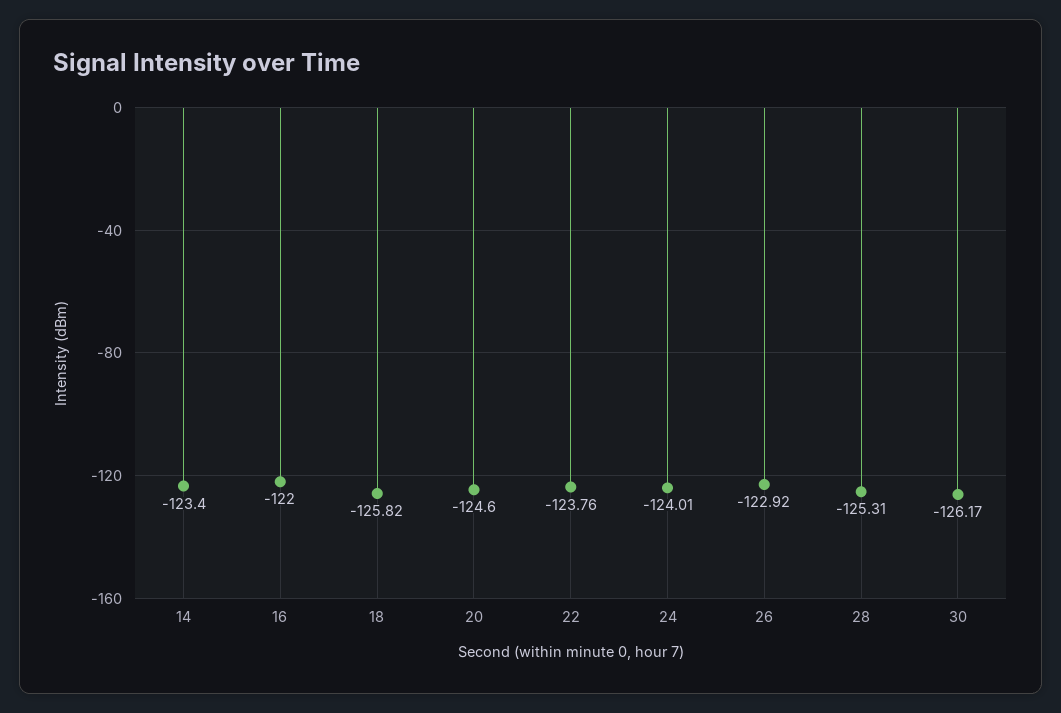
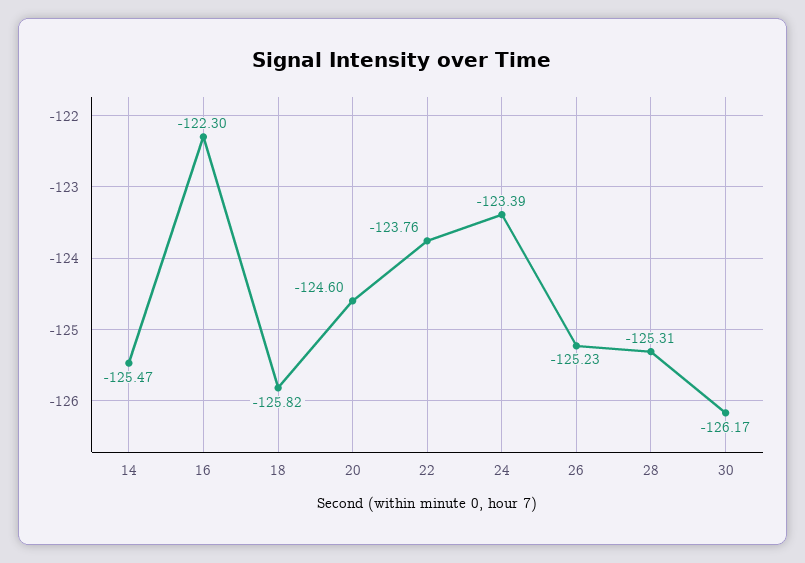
14: -123.4 -> -125.47
16: -122 -> -122.3
24: -124.01 -> -123.39
26: -122.92 -> -125.23

